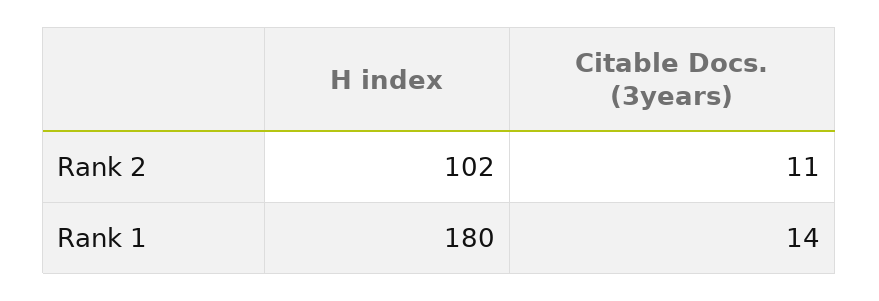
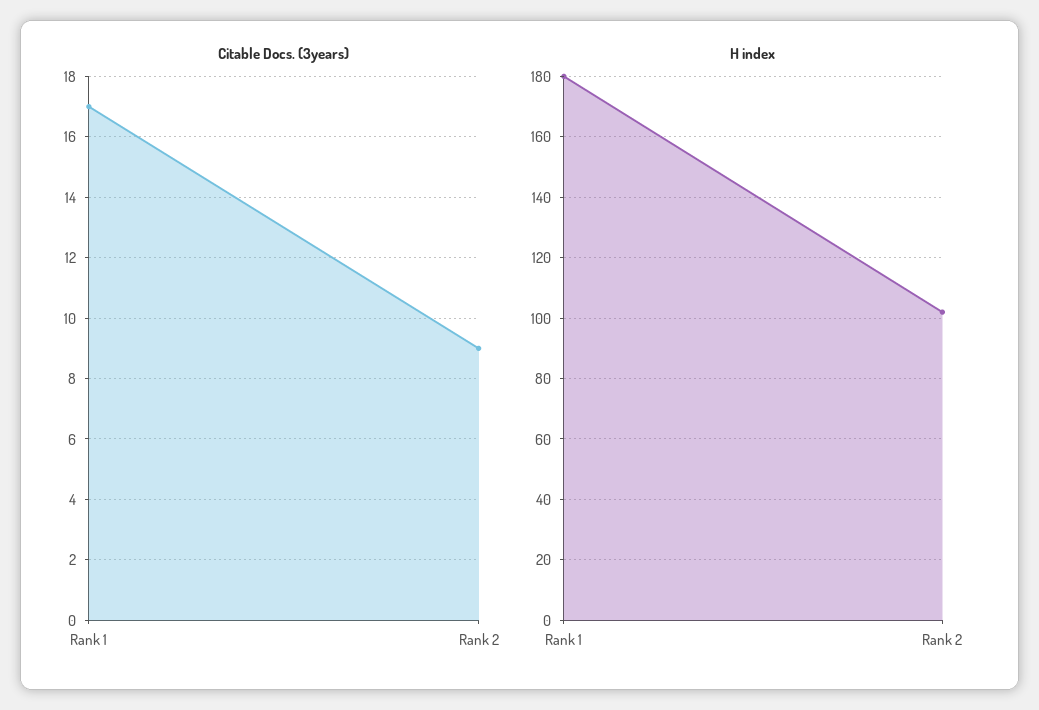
Citable Docs. (3years), Rank 2: 11 -> 9
Citable Docs. (3years), Rank 1: 14 -> 17

